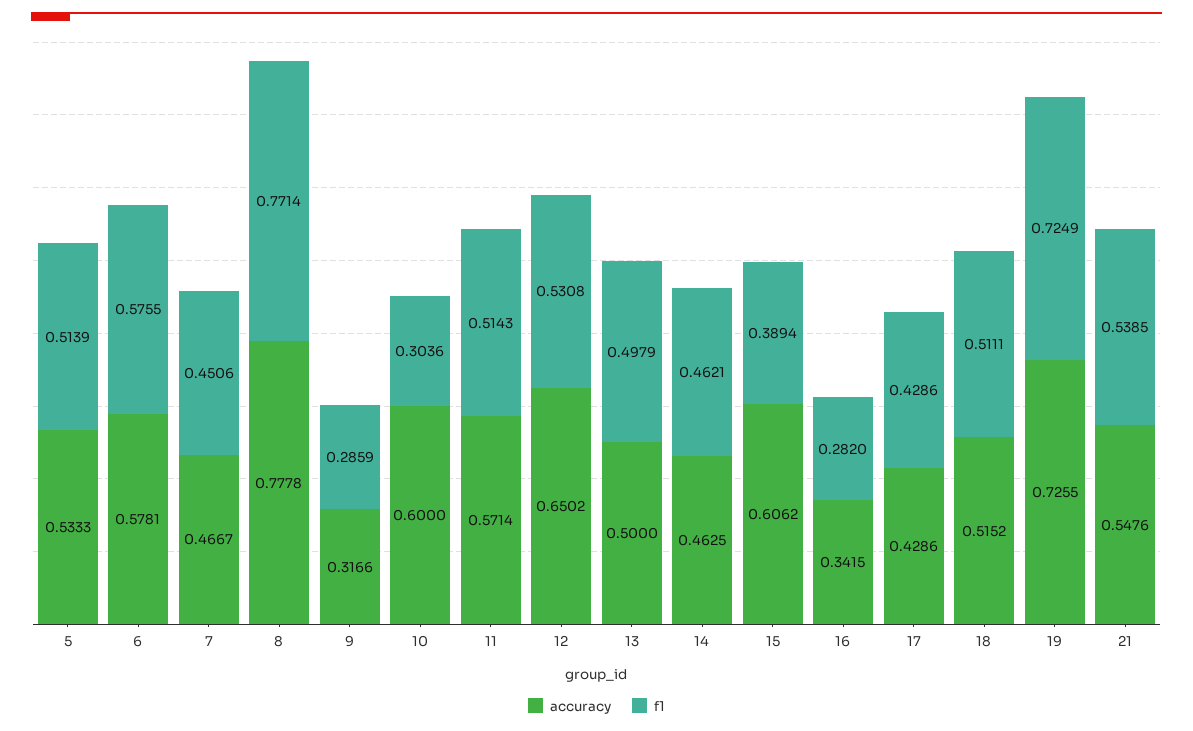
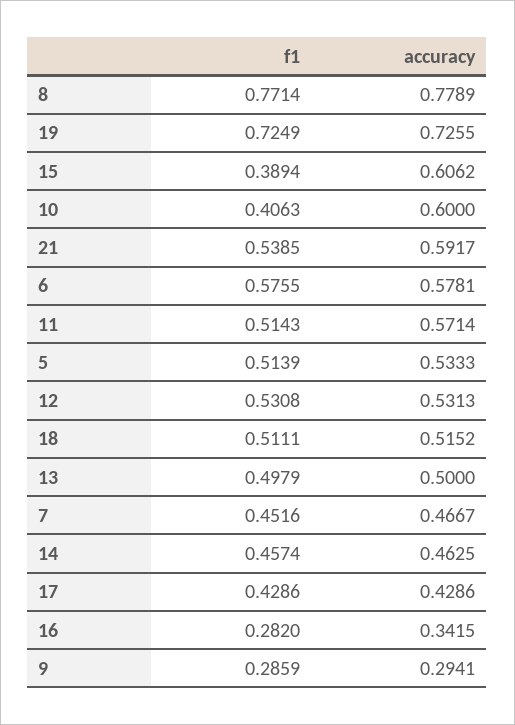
f1, 7: 0.4506 -> 0.4516
accuracy, 8: 0.7778 -> 0.7789
accuracy, 9: 0.3166 -> 0.2941
f1, 10: 0.3036 -> 0.4063
accuracy, 12: 0.6502 -> 0.5313
f1, 14: 0.4621 -> 0.4574
accuracy, 21: 0.5476 -> 0.5917

